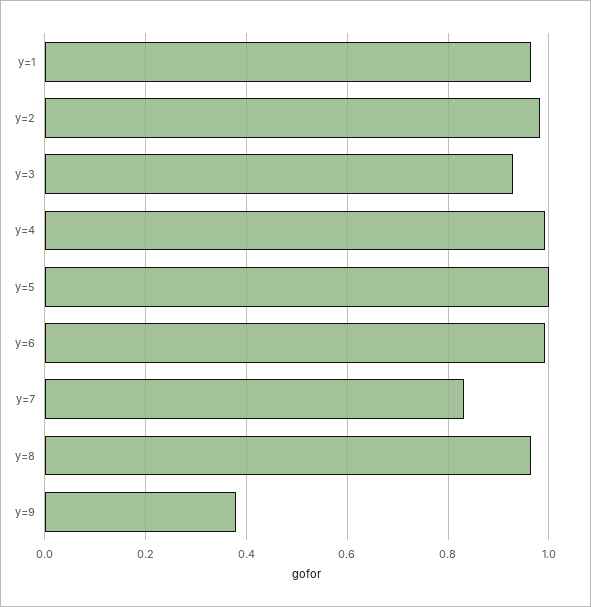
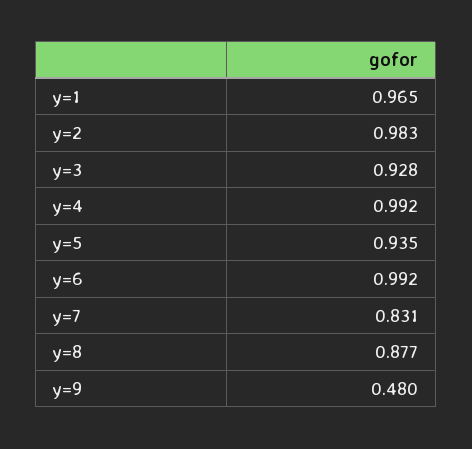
y=5: 1 -> 0.935
y=8: 0.96 -> 0.877
y=9: 0.38 -> 0.48

